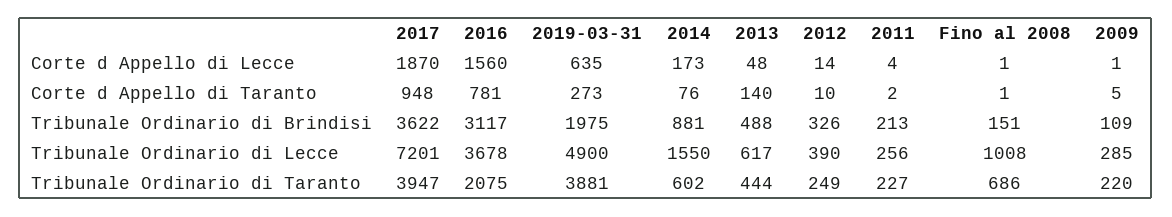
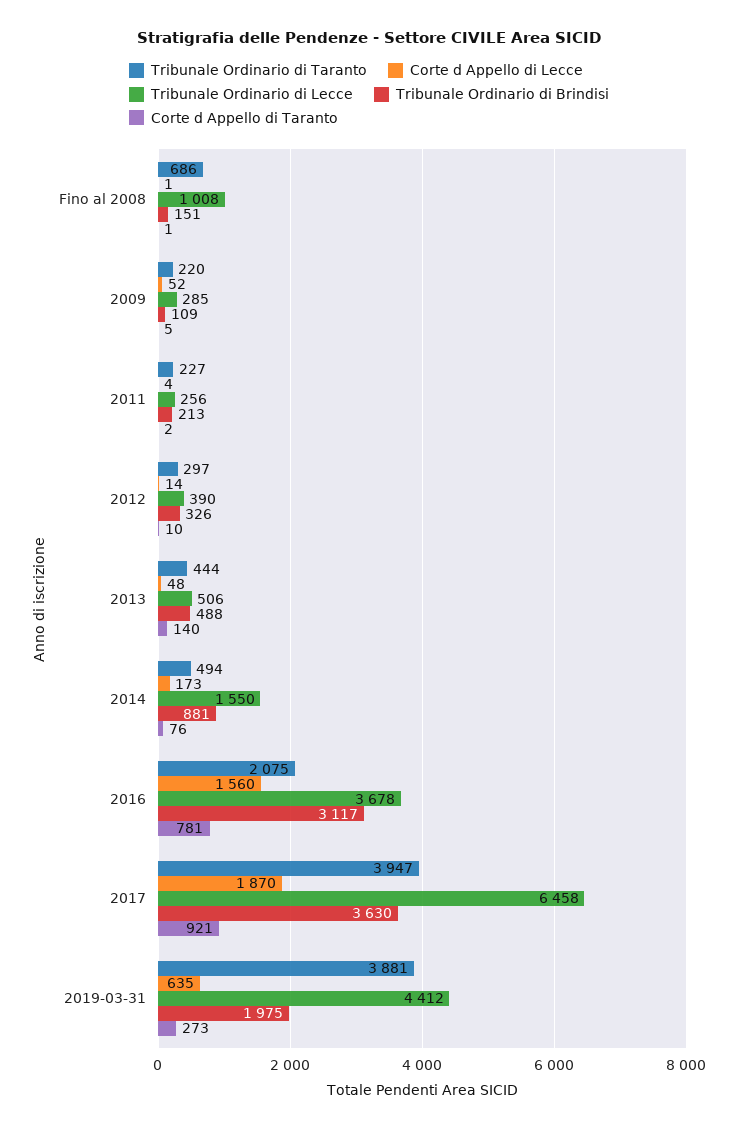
Corte d Appello di Lecce, 2009: 1 -> 52
Corte d Appello di Taranto, 2017: 948 -> 921
Tribunale Ordinario di Brindisi, 2017: 3622 -> 3630
Tribunale Ordinario di Lecce, 2017: 7201 -> 6458
Tribunale Ordinario di Lecce, 2019-03-31: 4900 -> 4412
Tribunale Ordinario di Lecce, 2013: 617 -> 506
Tribunale Ordinario di Taranto, 2014: 602 -> 494
Tribunale Ordinario di Taranto, 2012: 249 -> 297

